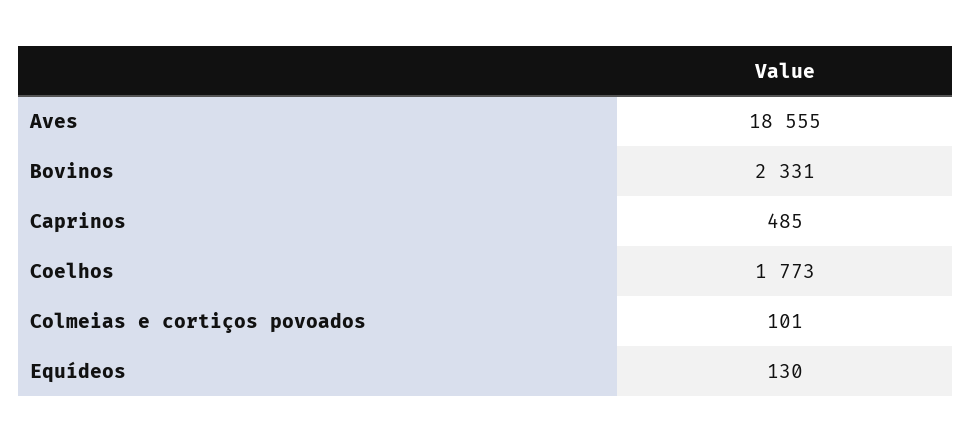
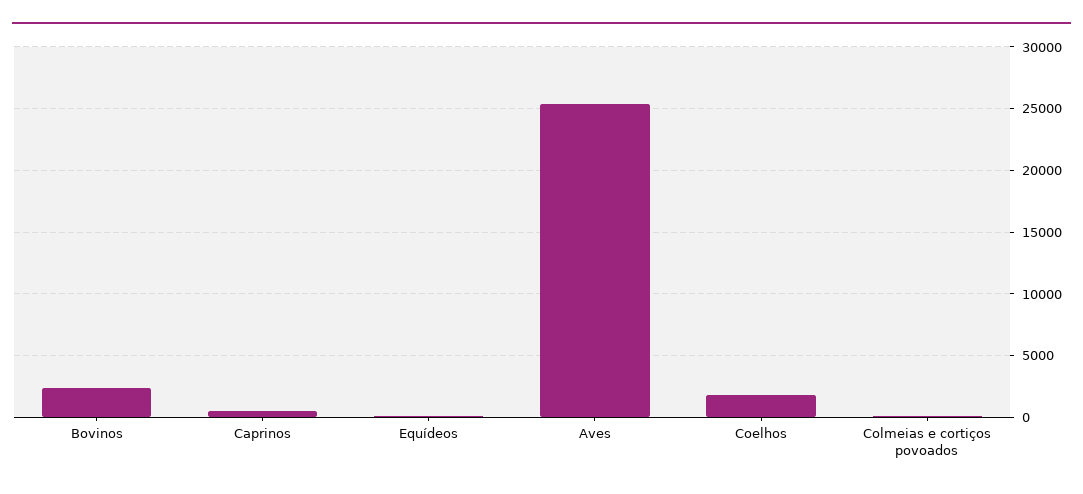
Aves: 18555 -> 25500

